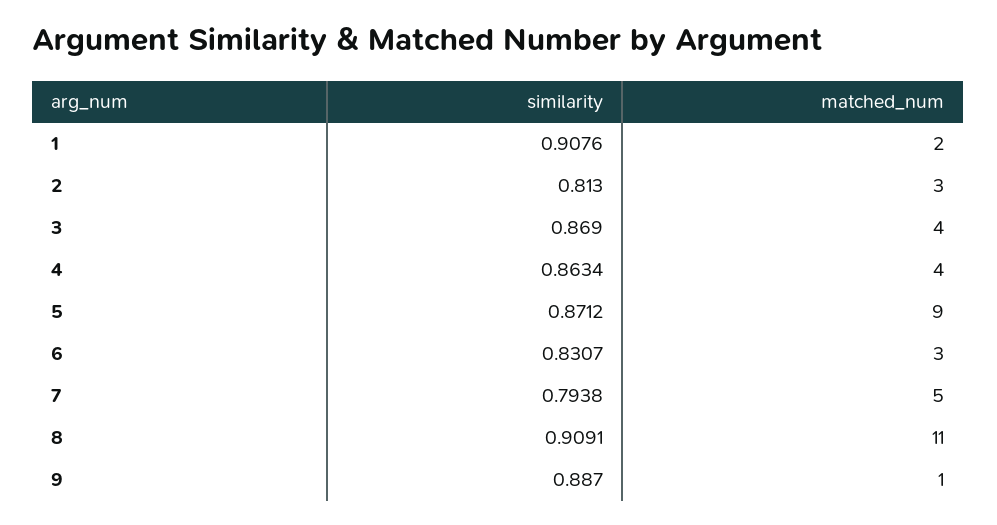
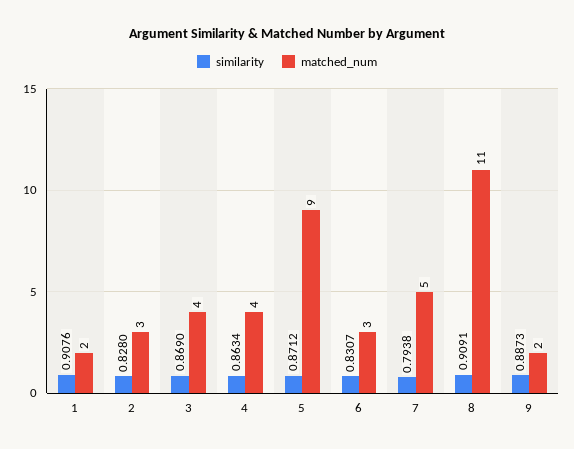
similarity, 2: 0.813 -> 0.828
similarity, 9: 0.887 -> 0.8873
matched_num, 9: 1 -> 2

